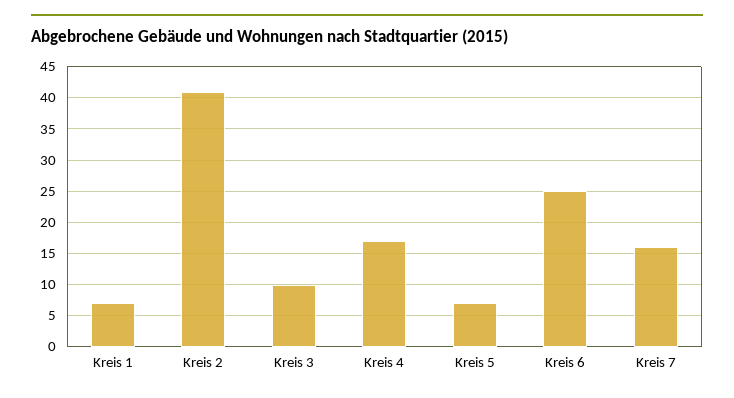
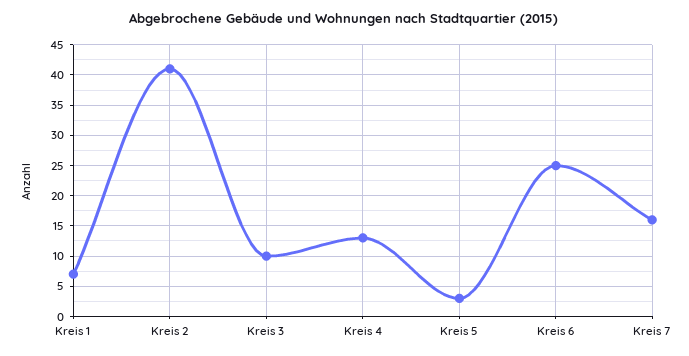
Kreis 4: 17 -> 13
Kreis 5: 7 -> 3

